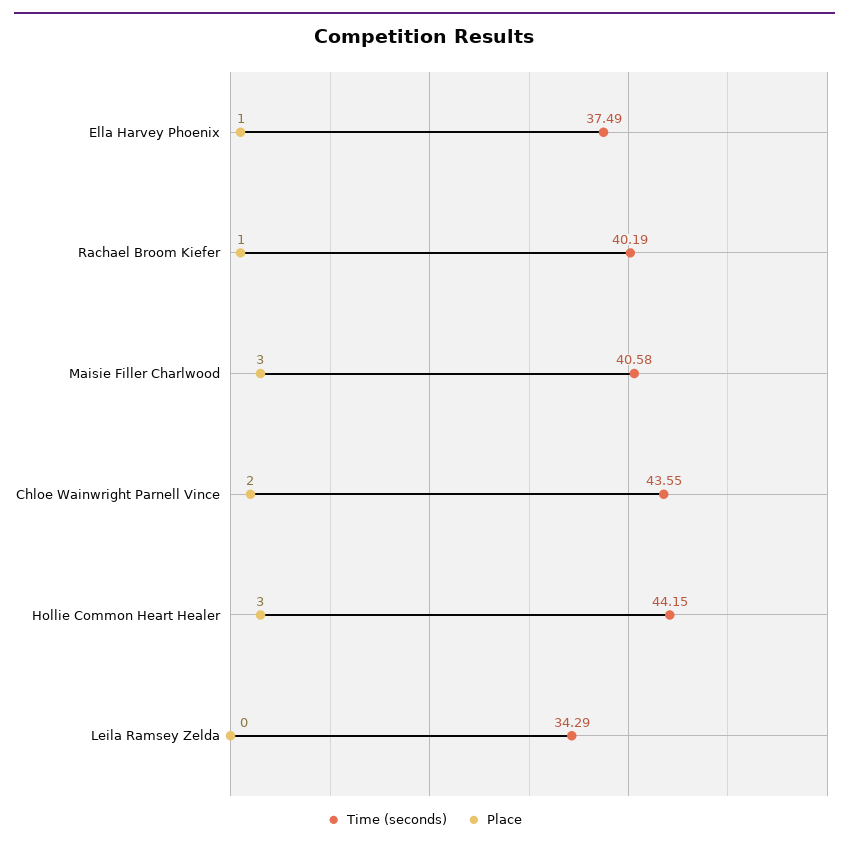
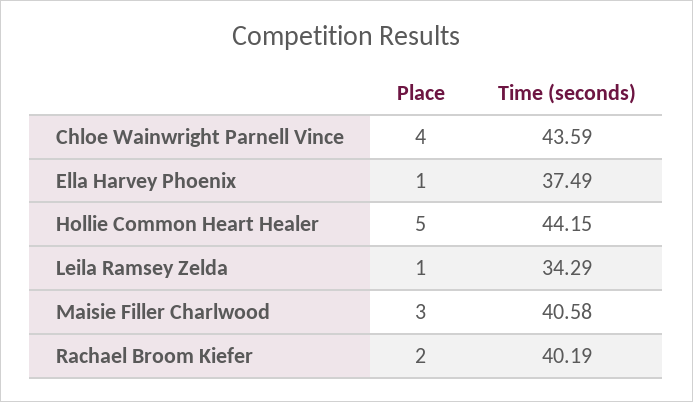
Place, Rachael Broom Kiefer: 1 -> 2
Time (seconds), Chloe Wainwright Parnell Vince: 43.55 -> 43.59
Place, Chloe Wainwright Parnell Vince: 2 -> 4
Place, Hollie Common Heart Healer: 3 -> 5
Place, Leila Ramsey Zelda: 0 -> 1

